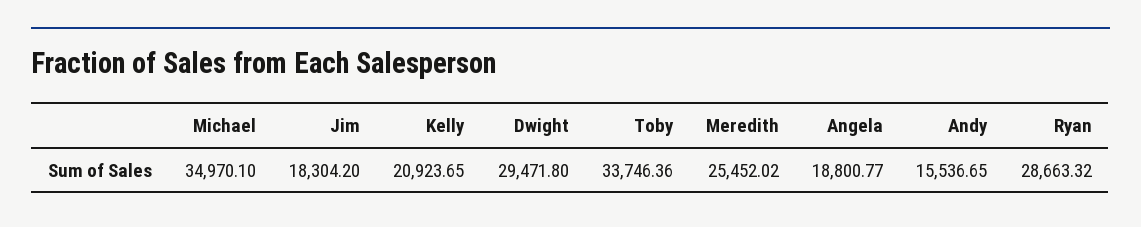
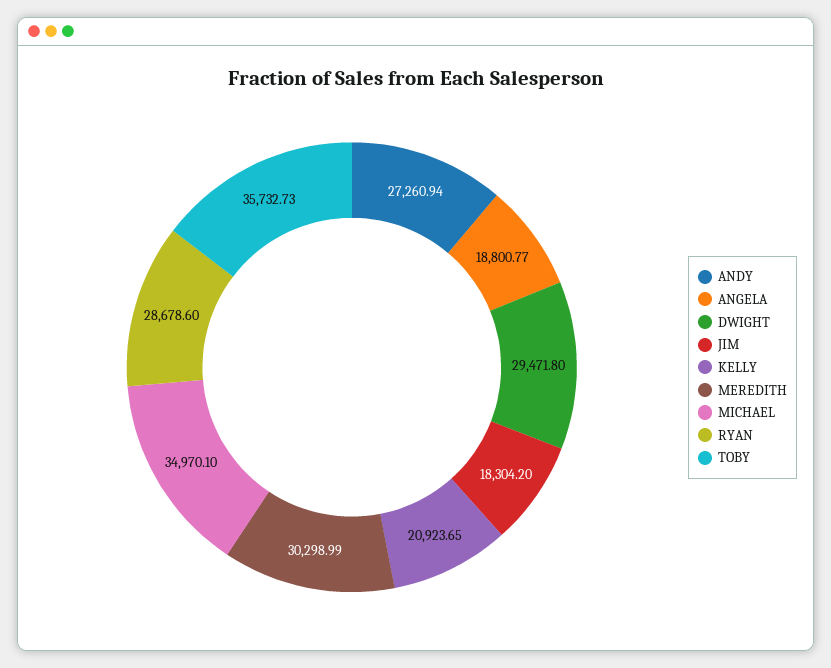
Toby: 33746.36 -> 35732.73
Meredith: 25452.02 -> 30298.99
Andy: 15536.65 -> 27260.94
Ryan: 28663.32 -> 28678.6

